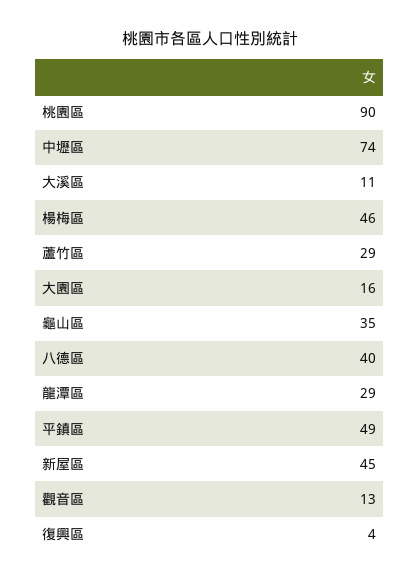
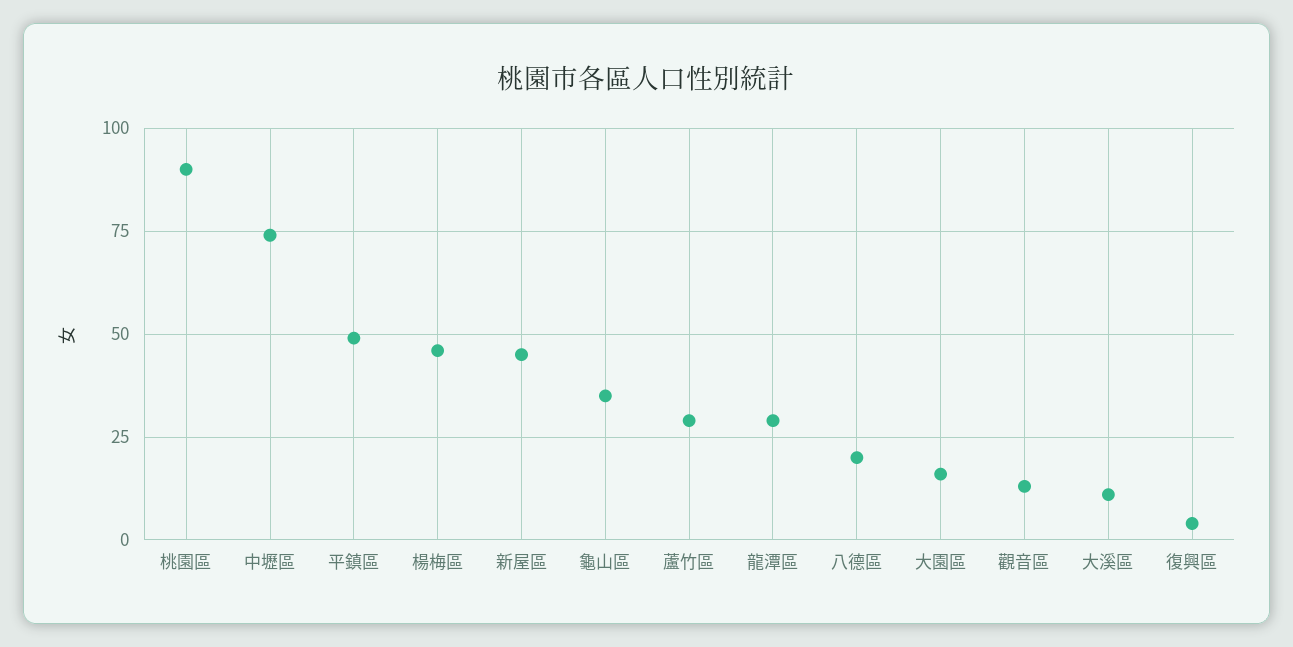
八德區: 40 -> 20

